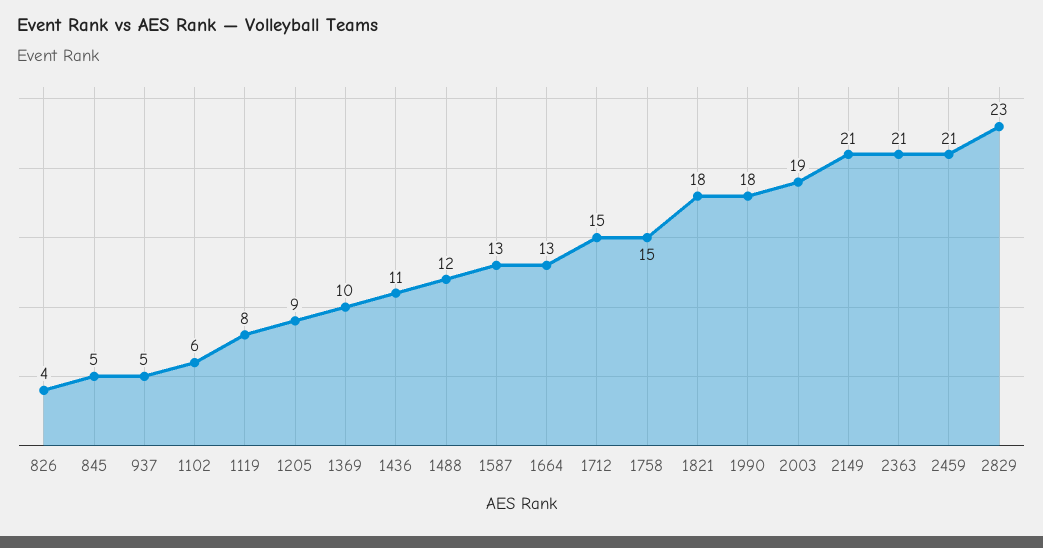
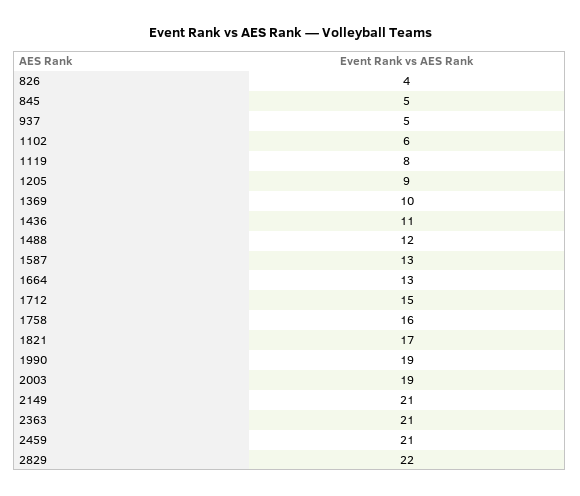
1758: 15 -> 16
1821: 18 -> 17
1990: 18 -> 19
2829: 23 -> 22

